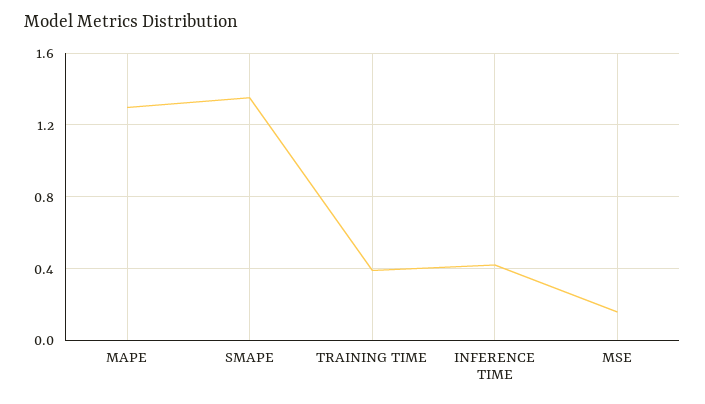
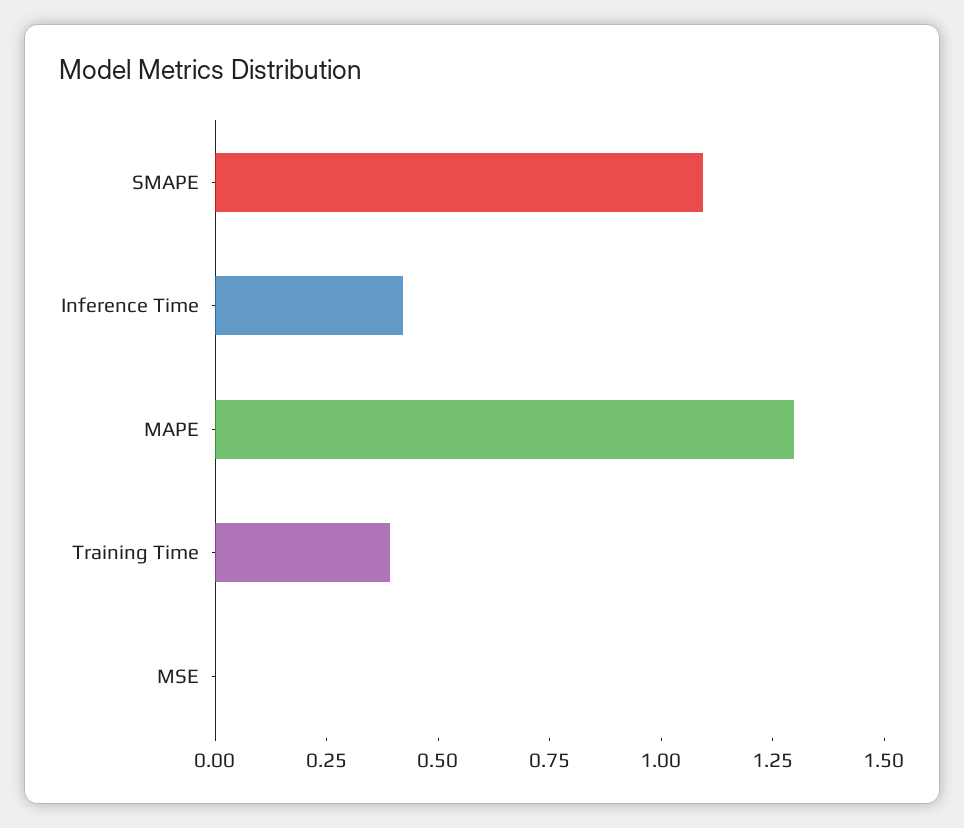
SMAPE: 1.35 -> 1.1
MSE: 0.15 -> 0

